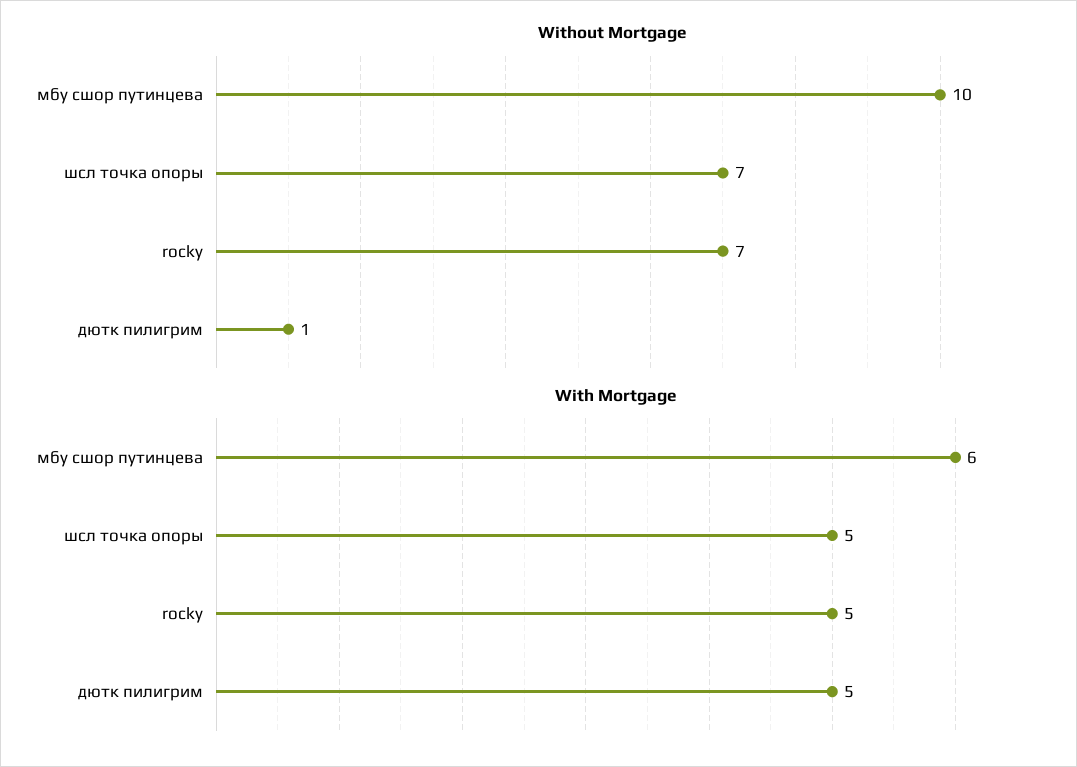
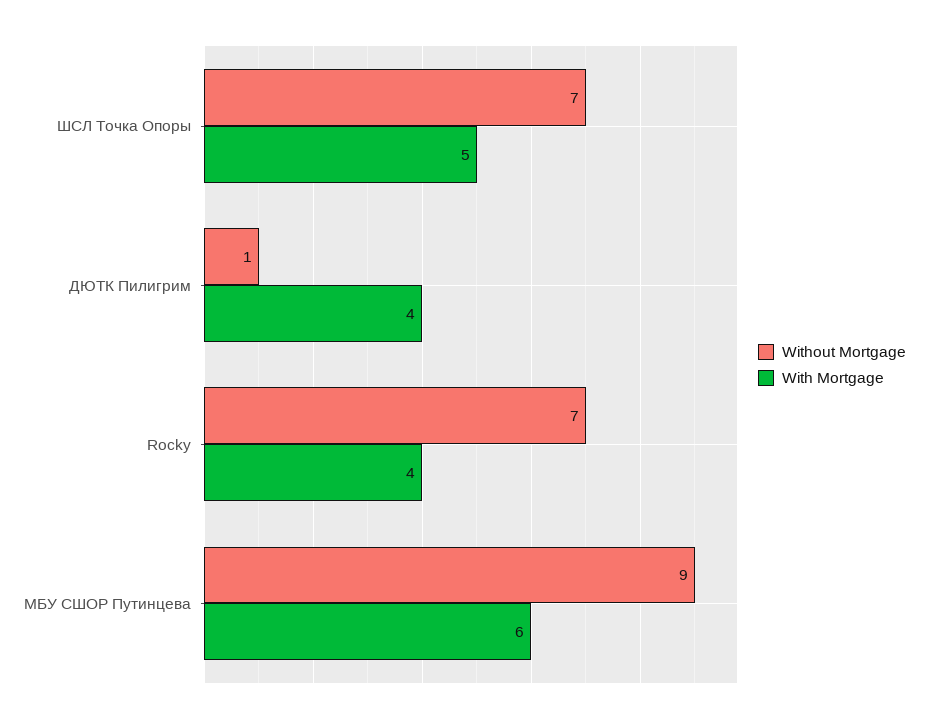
Without Mortgage, мбу сшор путинцева: 10 -> 9
With Mortgage, rocky: 5 -> 4
With Mortgage, дютк пилигрим: 5 -> 4

